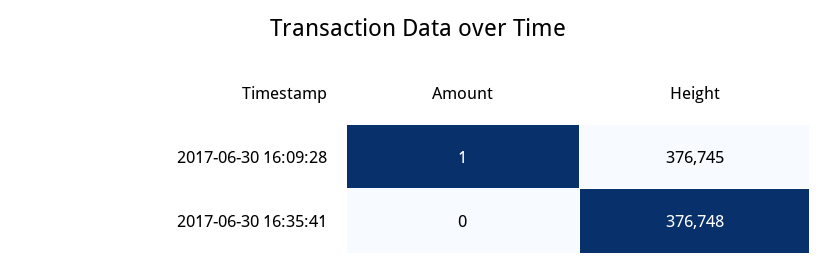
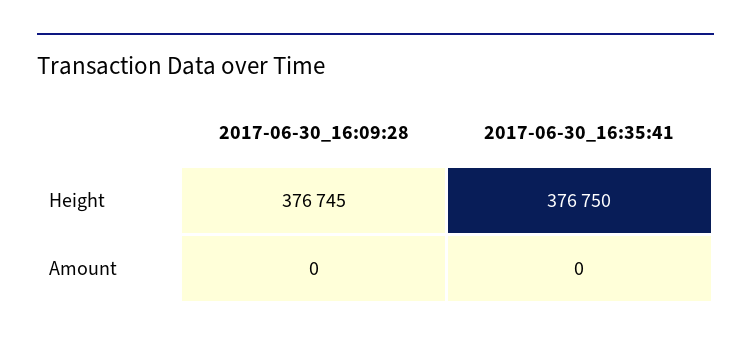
Amount, 2017-06-30 16:09:28: 1 -> 0
Height, 2017-06-30 16:35:41: 376748 -> 376750

